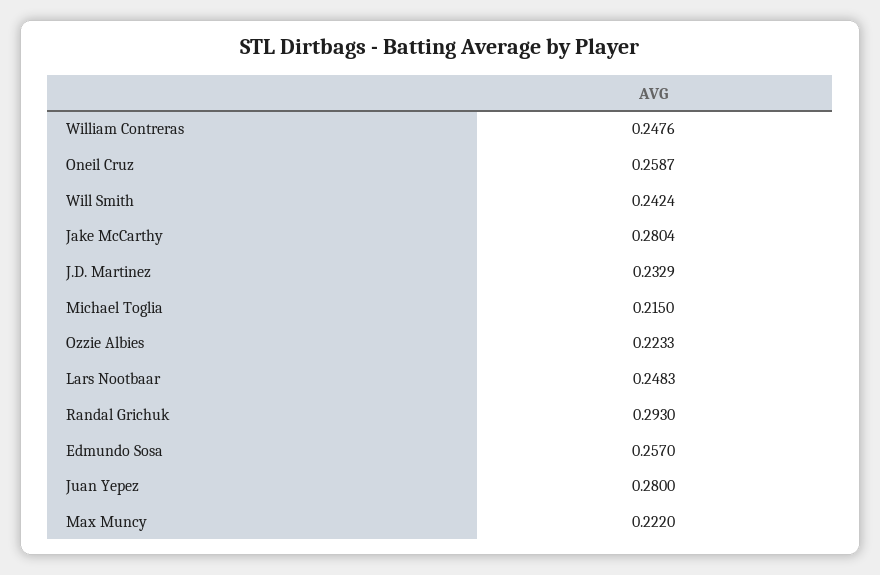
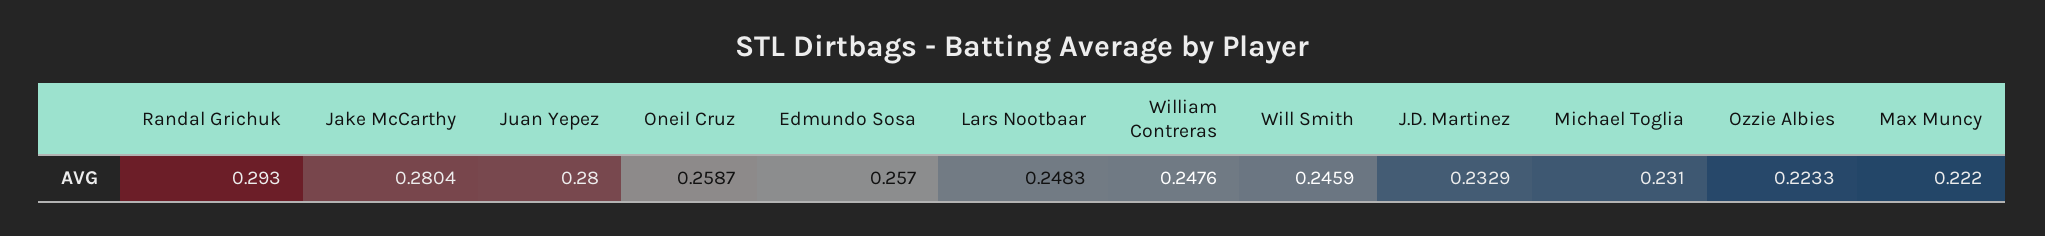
Will Smith: 0.2424 -> 0.2459
Michael Toglia: 0.215 -> 0.231

